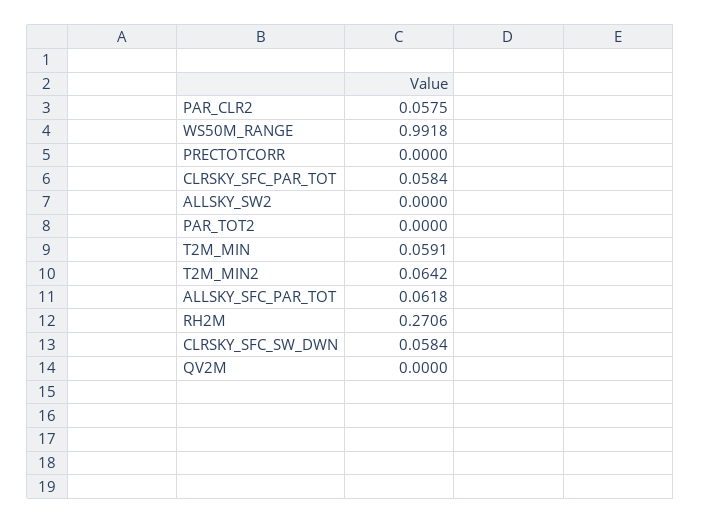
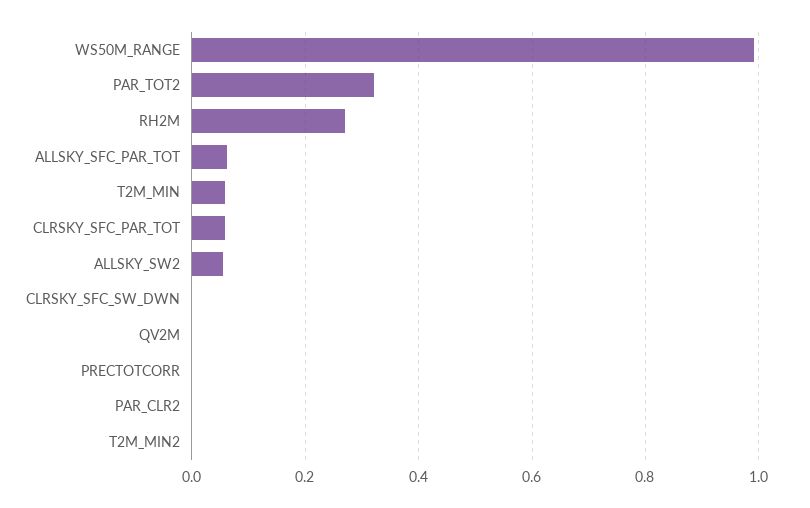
PAR_CLR2: 0.0575 -> 0
ALLSKY_SW2: 0 -> 0.06
PAR_TOT2: 0 -> 0.32
T2M_MIN2: 0.0642 -> 0
CLRSKY_SFC_SW_DWN: 0.0584 -> 0

